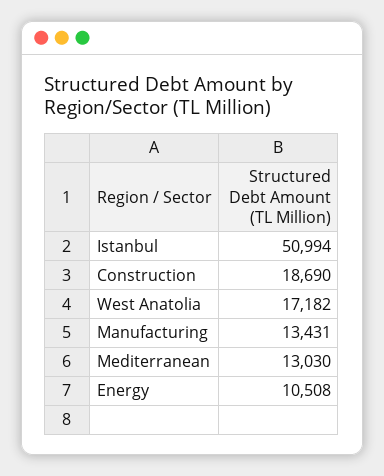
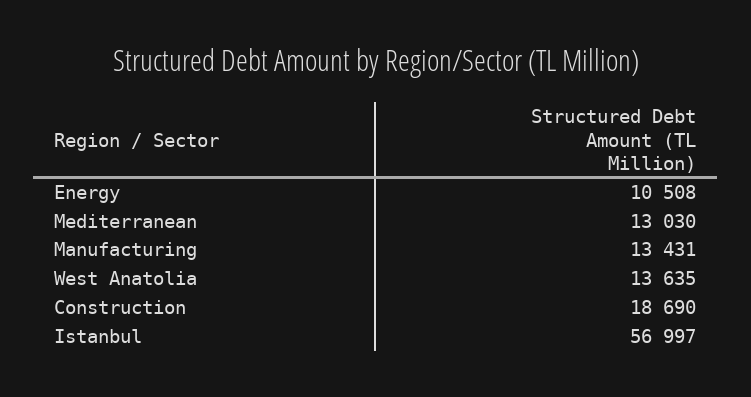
Istanbul: 50994 -> 56997
West Anatolia: 17182 -> 13635

